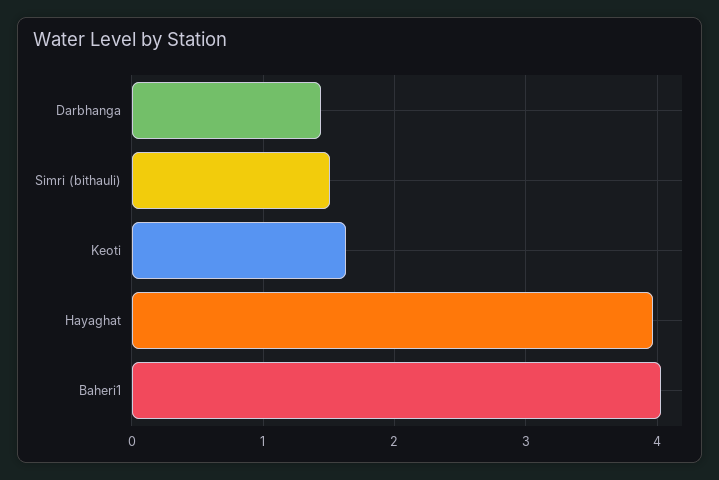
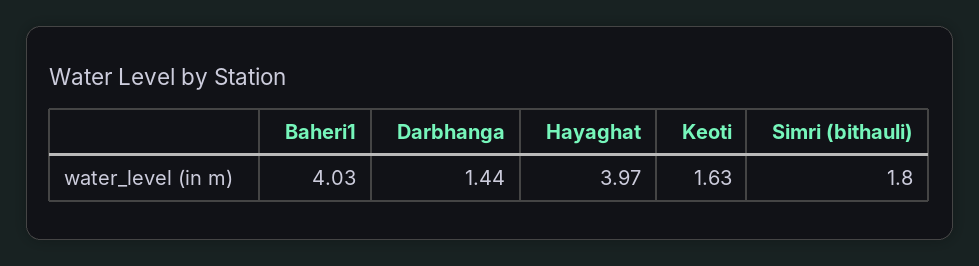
Simri (bithauli): 1.5 -> 1.8

